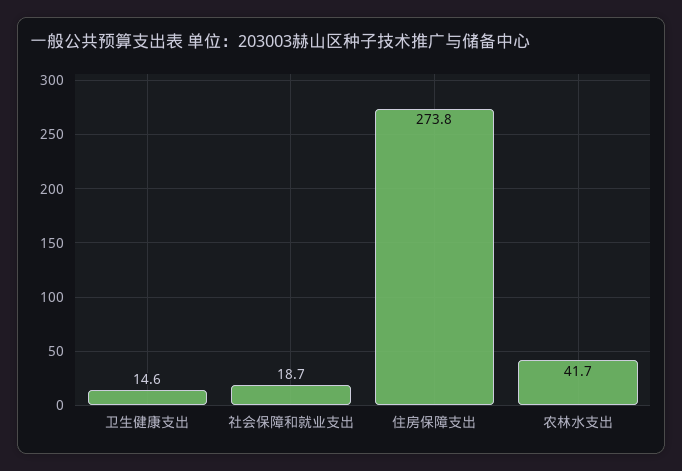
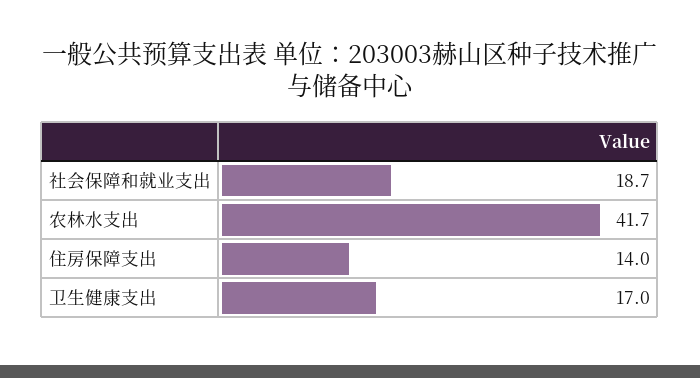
卫生健康支出: 14.6 -> 17
住房保障支出: 273.8 -> 14

